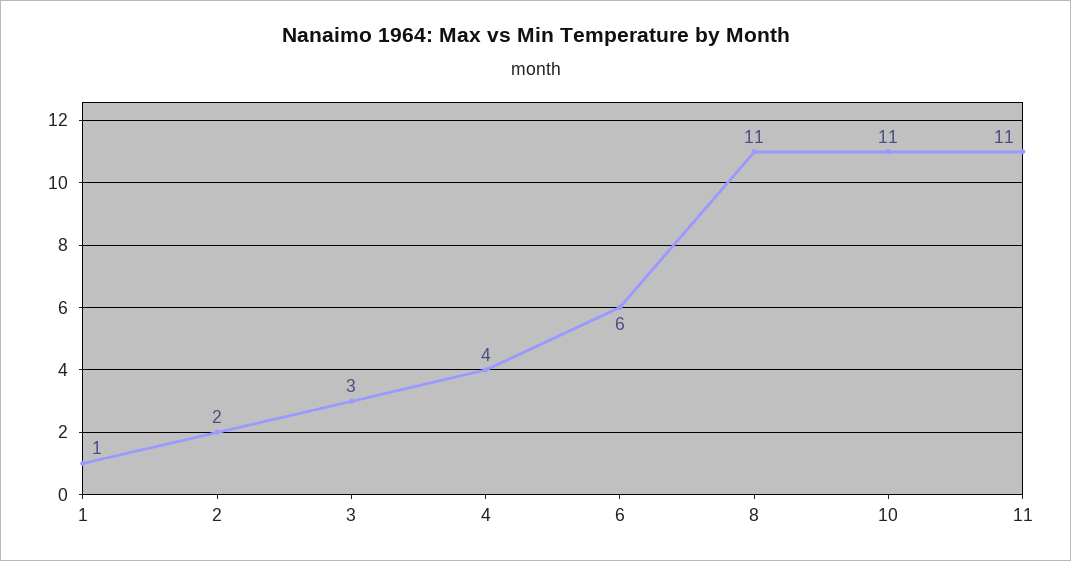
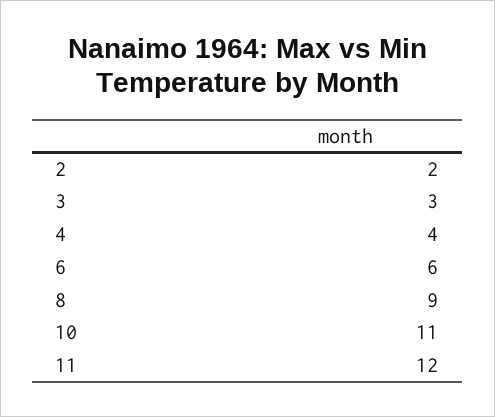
1: 1 -> none
8: 11 -> 9
11: 11 -> 12

